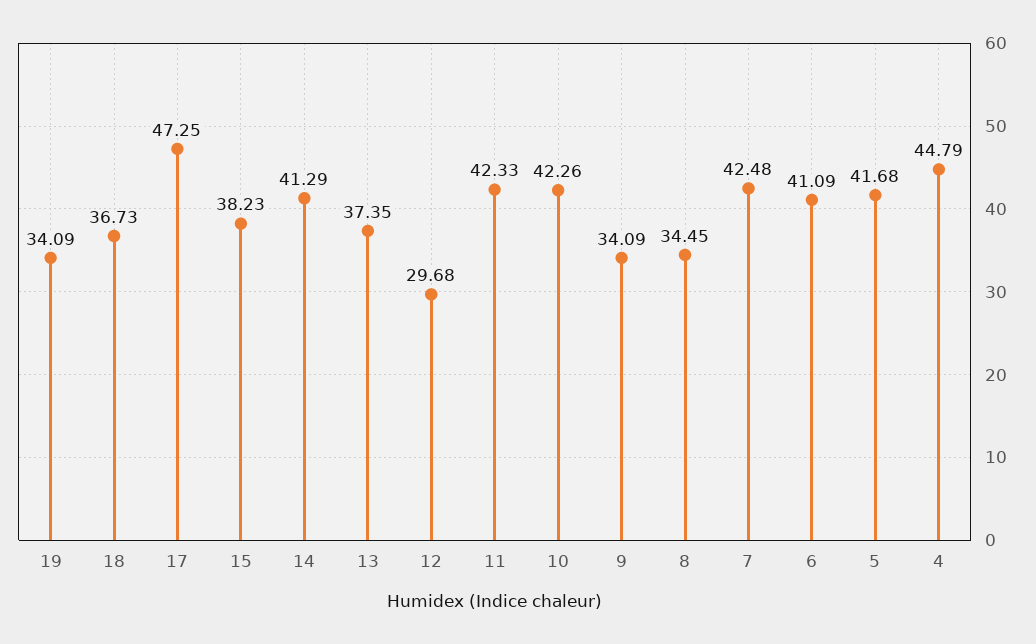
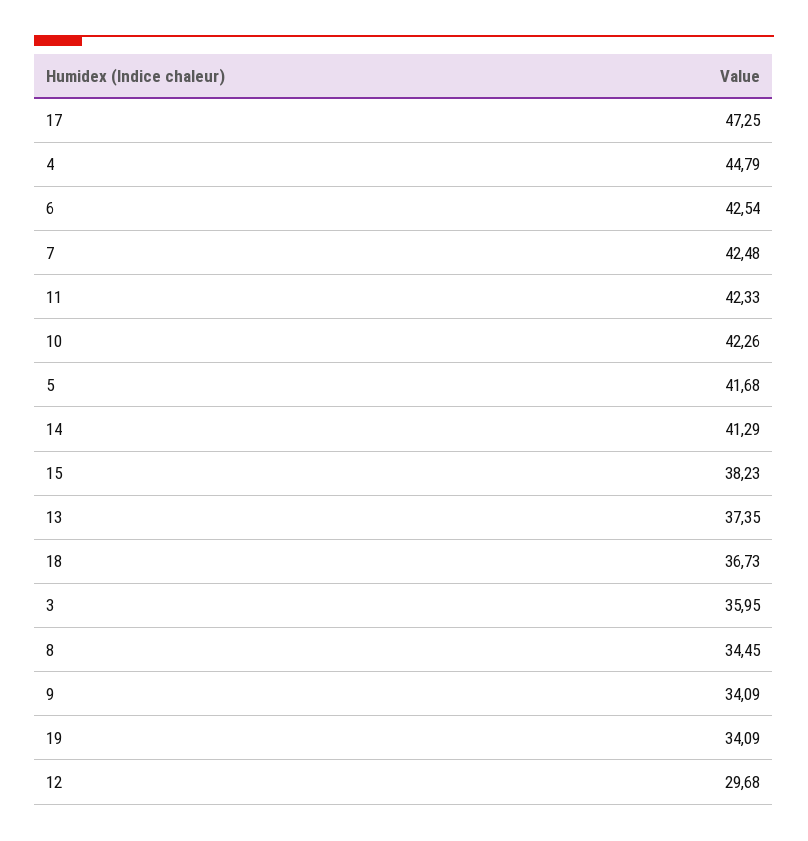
6: 41.09 -> 42.54
3: none -> 35.95

